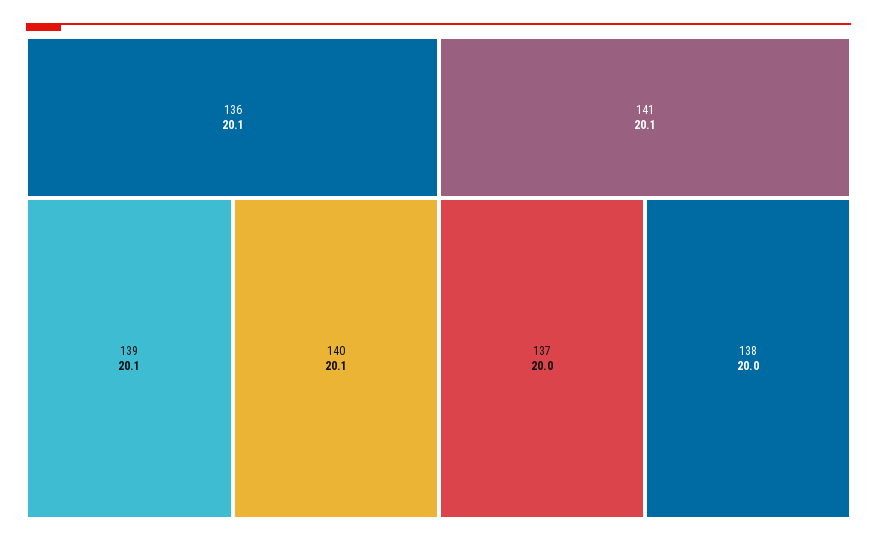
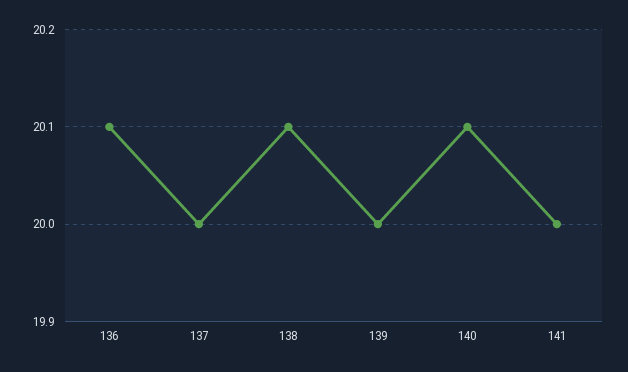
139: 20.1 -> 20
141: 20.1 -> 20
138: 20 -> 20.1

